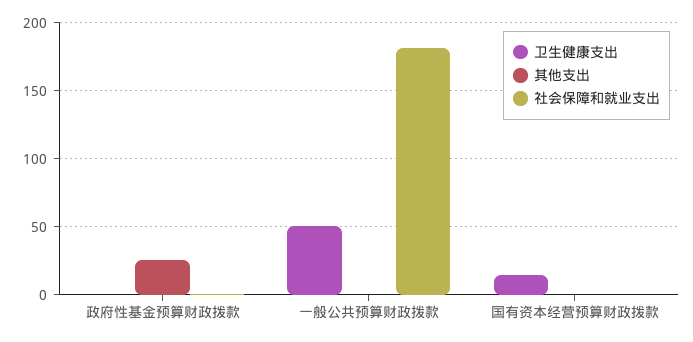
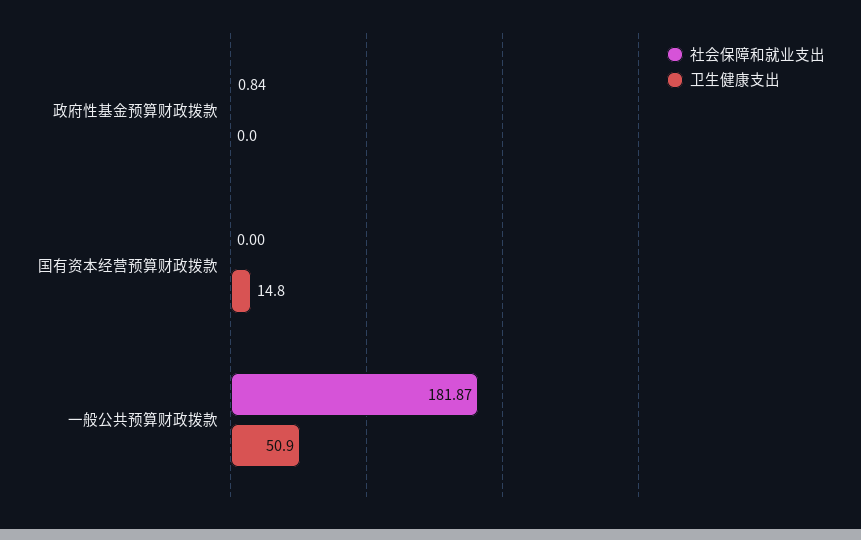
其他支出, 政府性基金预算财政拨款: 25 -> none
其他支出, 一般公共预算财政拨款: 0 -> none
其他支出, 国有资本经营预算财政拨款: 0 -> none

